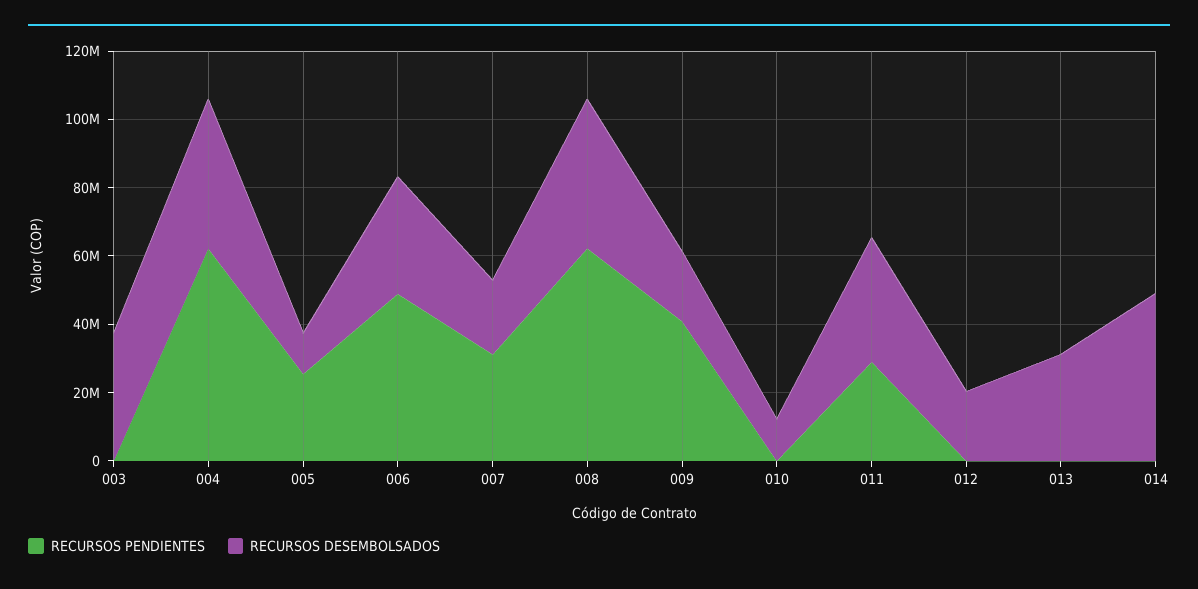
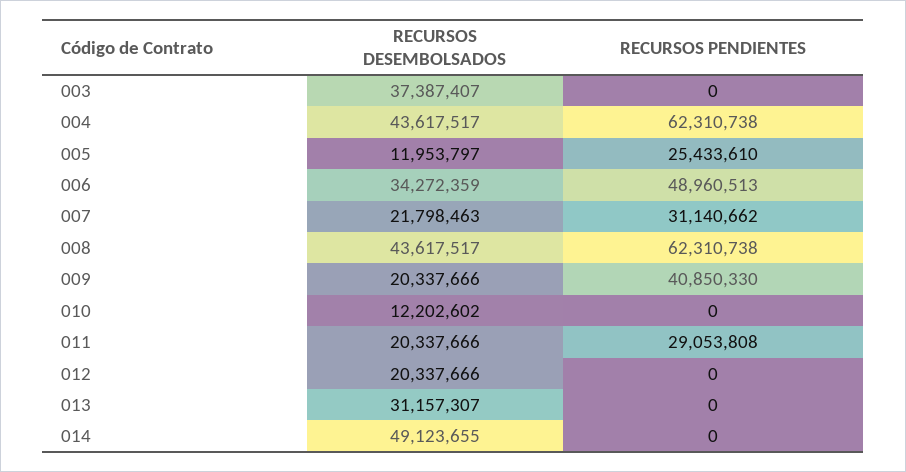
RECURSOS DESEMBOLSADOS, 011: 35000000 -> 20337666

